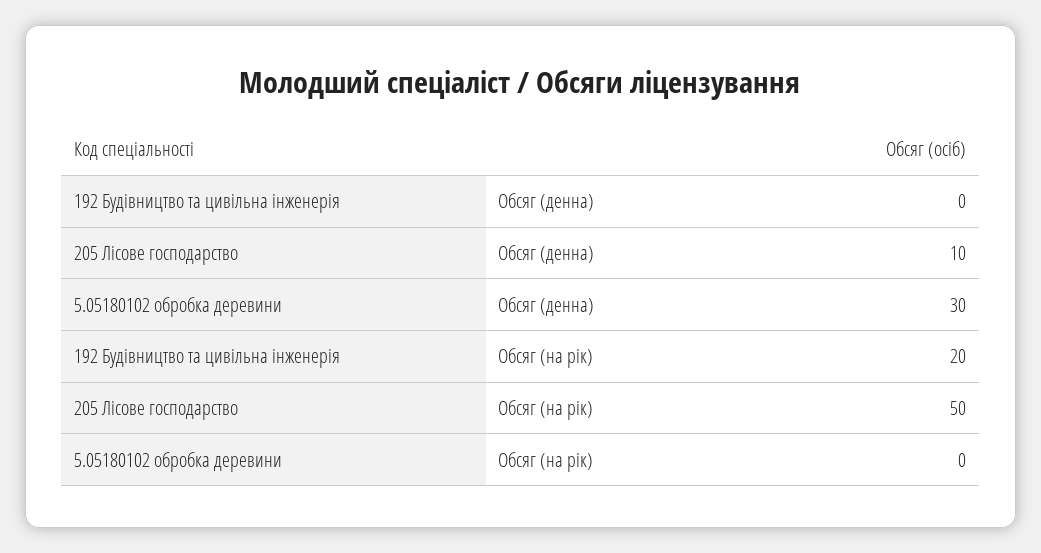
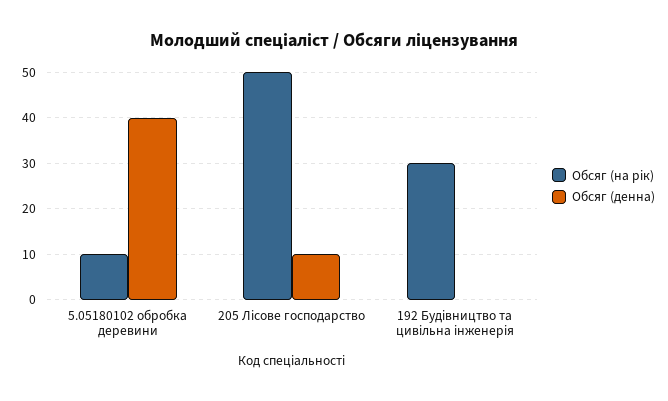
Обсяг (денна), 5.05180102 обробка деревини: 30 -> 40
Обсяг (на рік), 192 Будівництво та цивільна інженерія: 20 -> 30
Обсяг (на рік), 5.05180102 обробка деревини: 0 -> 10

